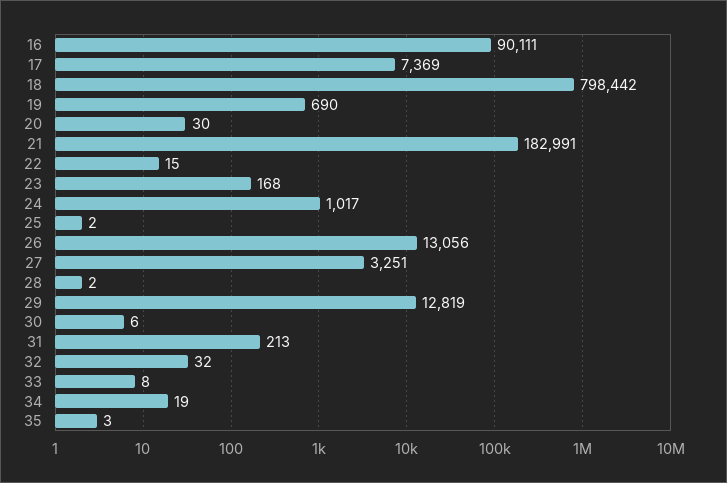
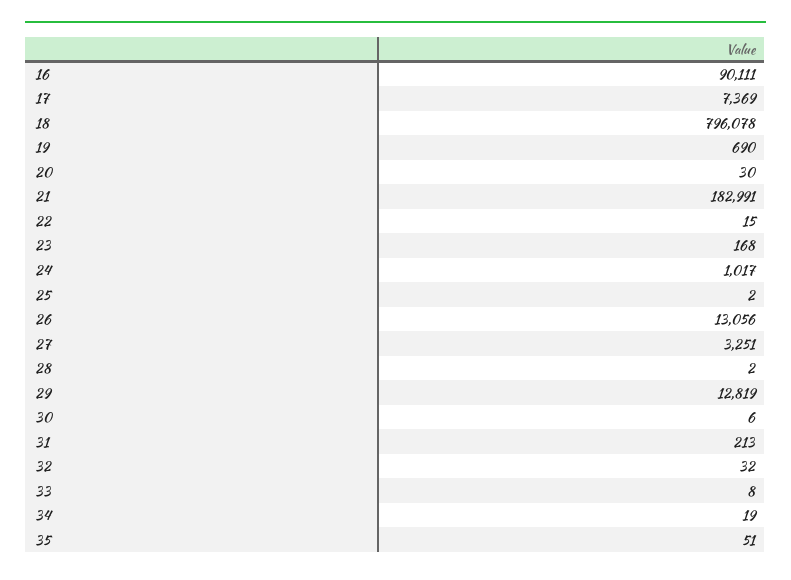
18: 798442 -> 796078
35: 3 -> 51

